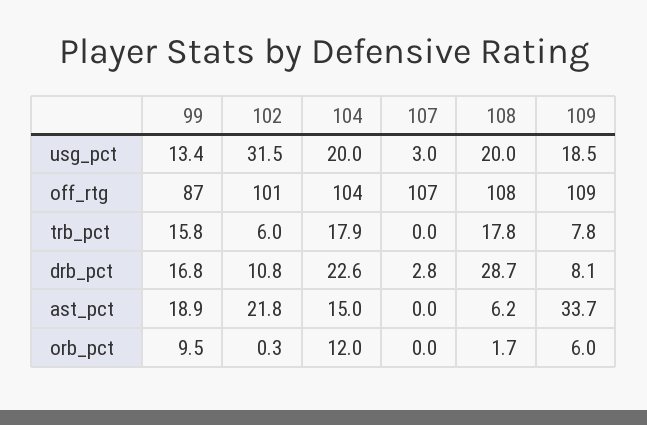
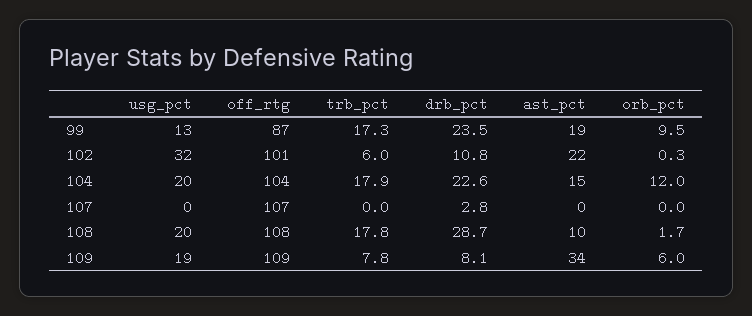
107, usg_pct: 3 -> 0
99, trb_pct: 15.8 -> 17.3
99, drb_pct: 16.8 -> 23.5
108, ast_pct: 6.2 -> 10

